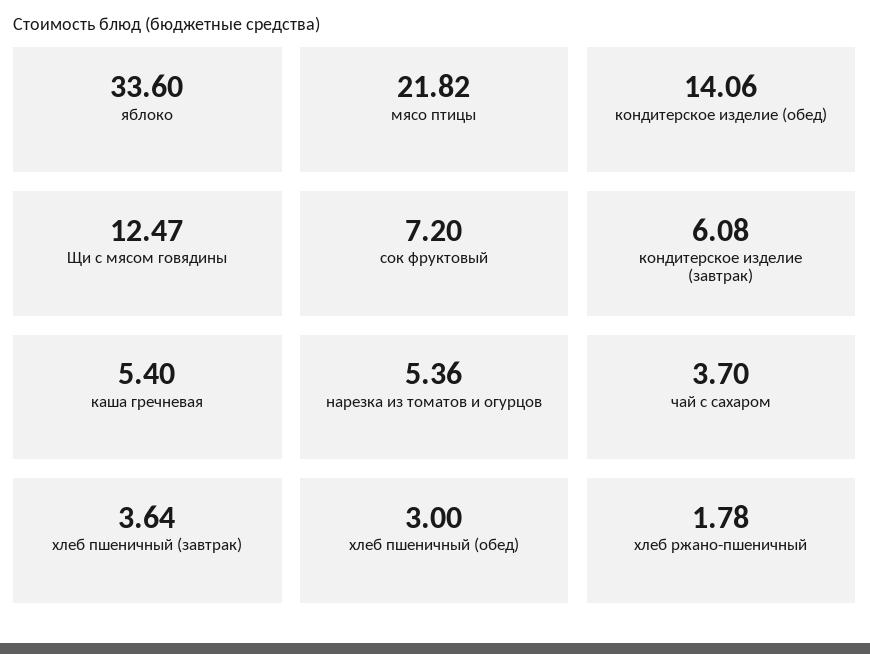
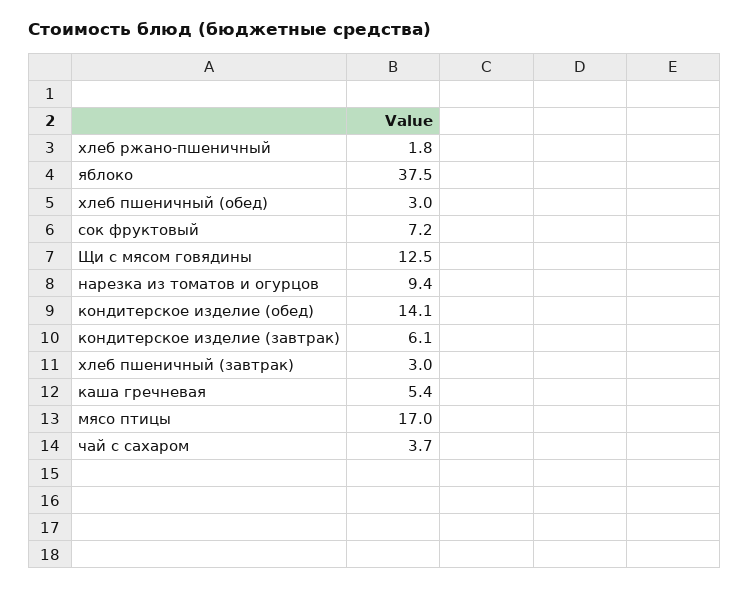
яблоко: 33.6 -> 37.5
мясо птицы: 21.82 -> 17
нарезка из томатов и огурцов: 5.36 -> 9.4
хлеб пшеничный (завтрак): 3.64 -> 3

